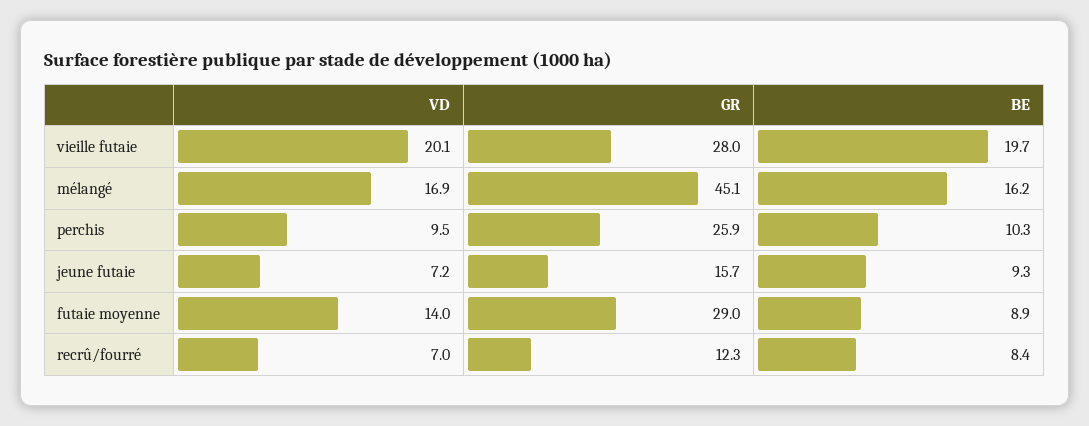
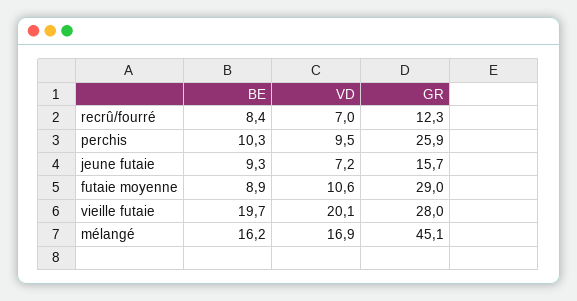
VD, futaie moyenne: 14 -> 10.6

